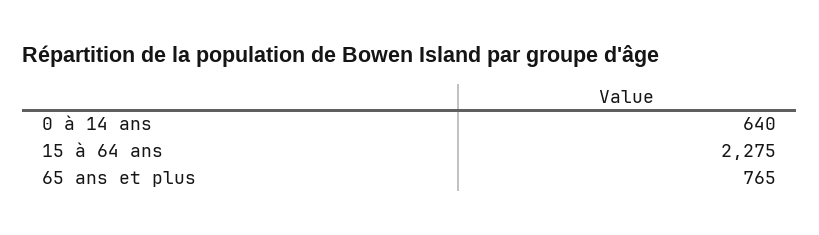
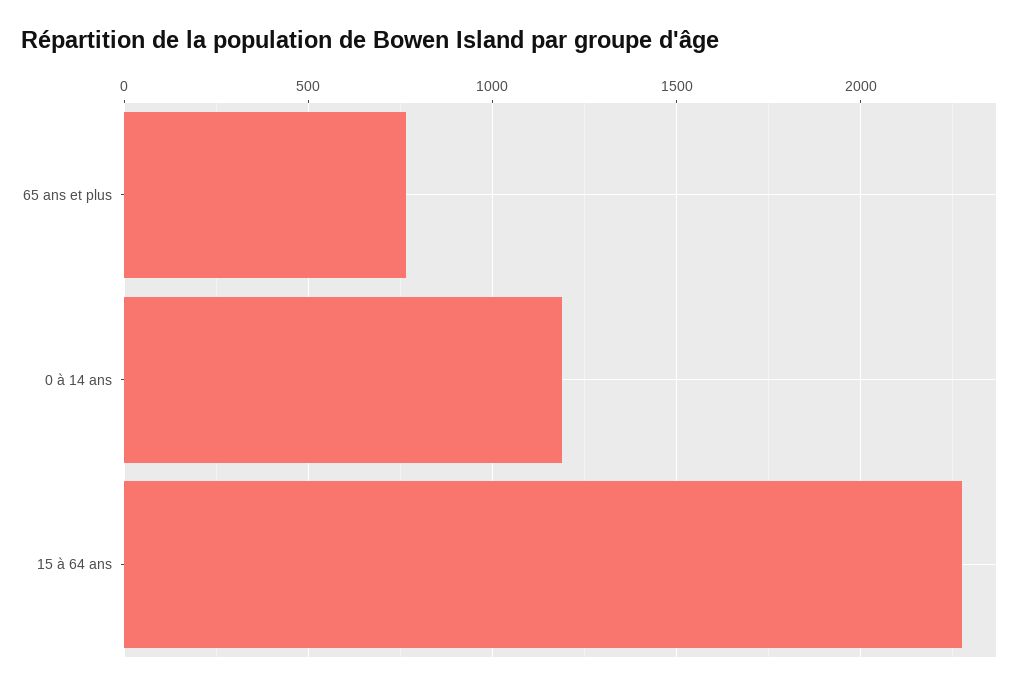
0 à 14 ans: 640 -> 1200

